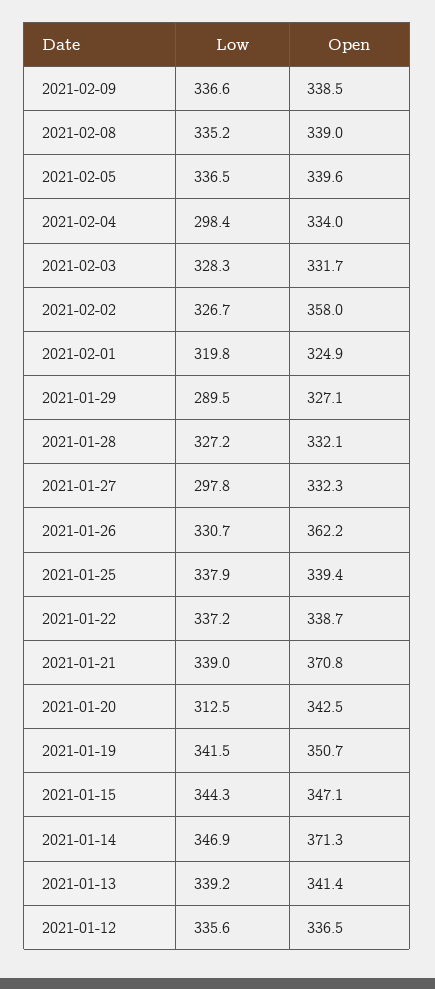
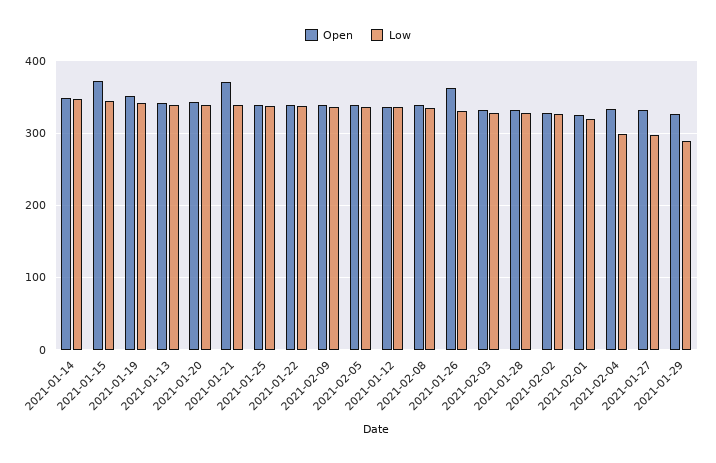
Open, 2021-02-02: 358 -> 330
Low, 2021-01-20: 312.5 -> 340
Open, 2021-01-15: 347.1 -> 370
Open, 2021-01-14: 371.3 -> 350

